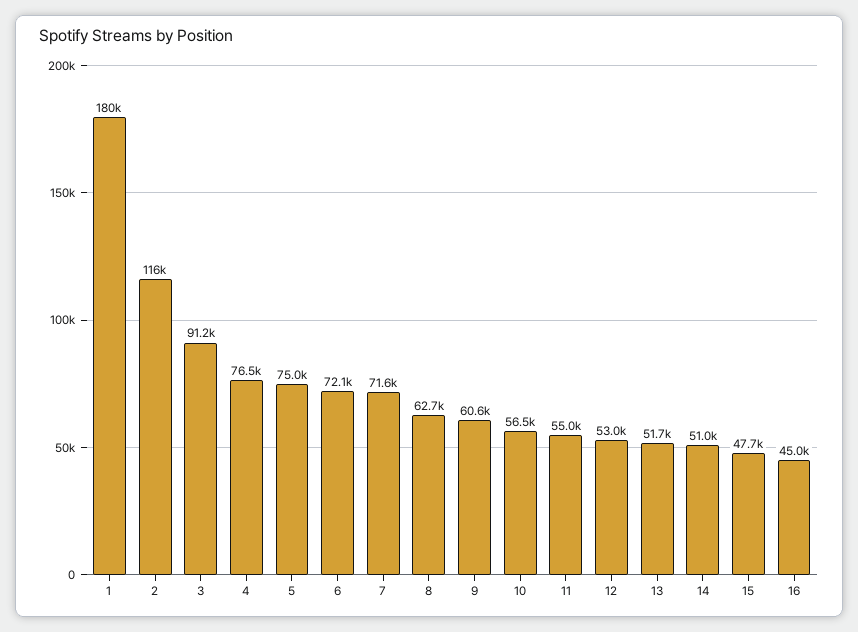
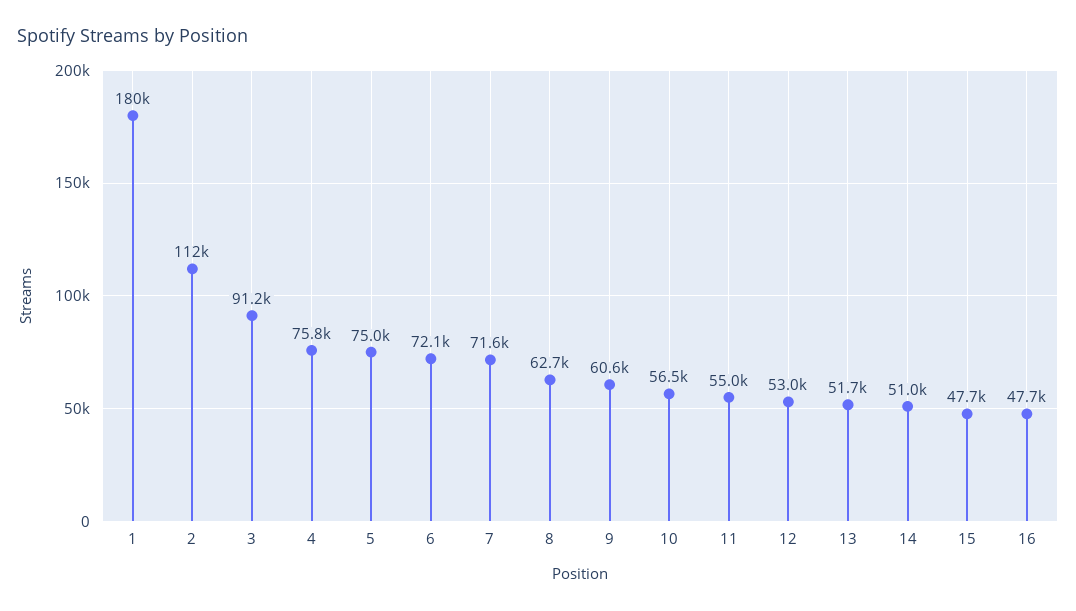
2: 116000 -> 112000
4: 76500 -> 75800
16: 45000 -> 47700

